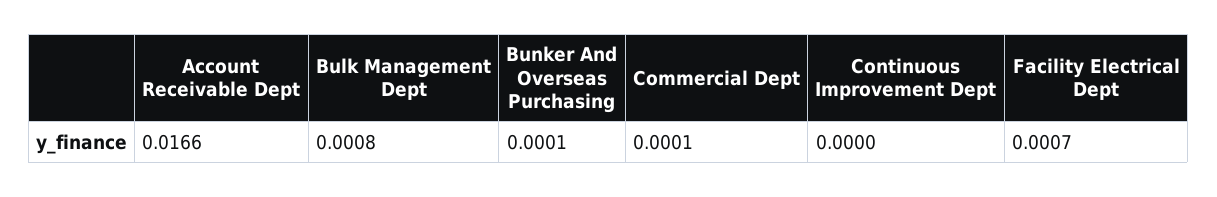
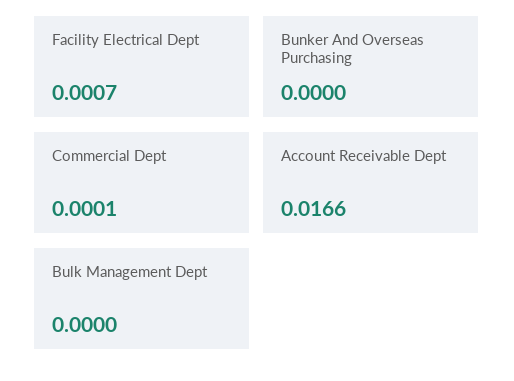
Bulk Management Dept: 0.0008 -> 0
Bunker And Overseas Purchasing: 0.0001 -> 0
Continuous Improvement Dept: 0 -> none

